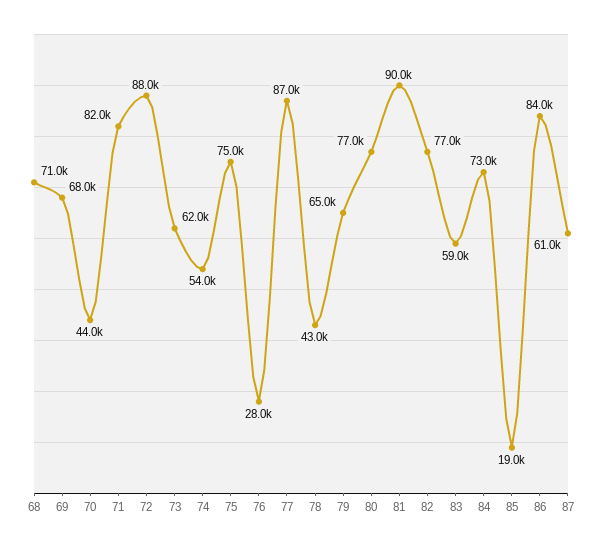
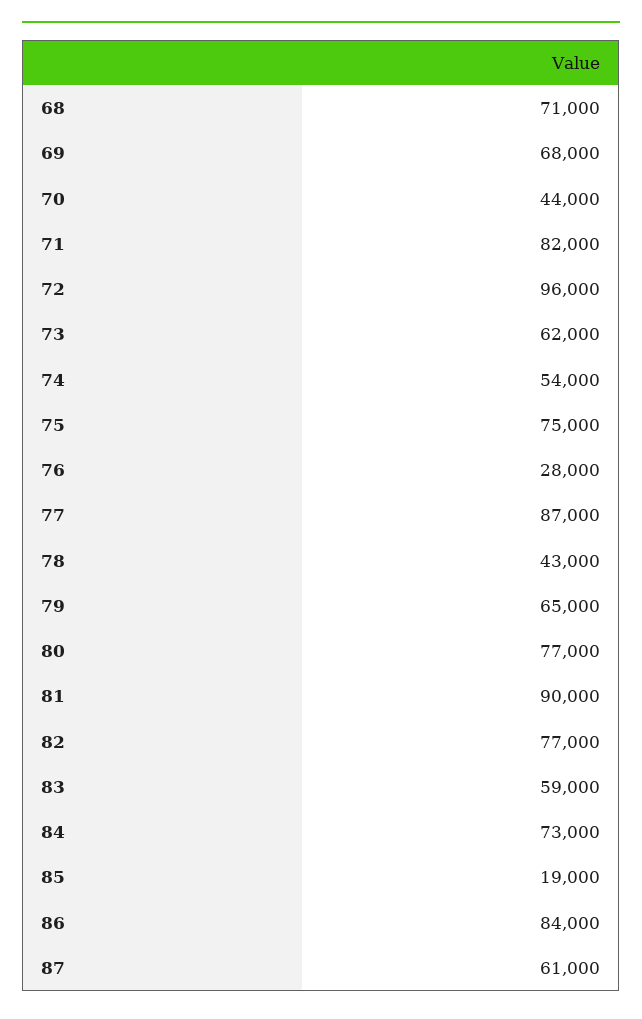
72: 88000 -> 96000

